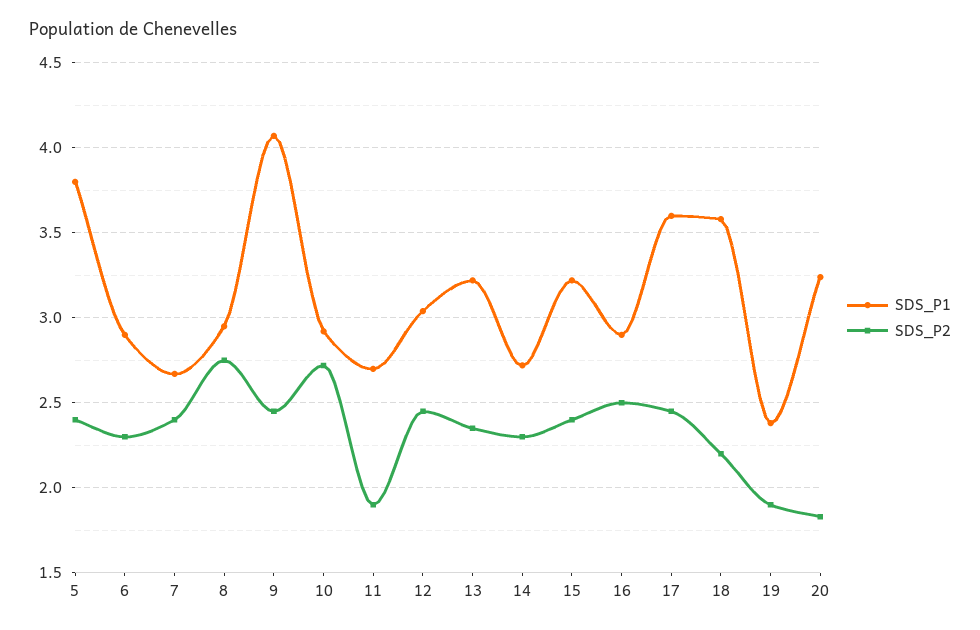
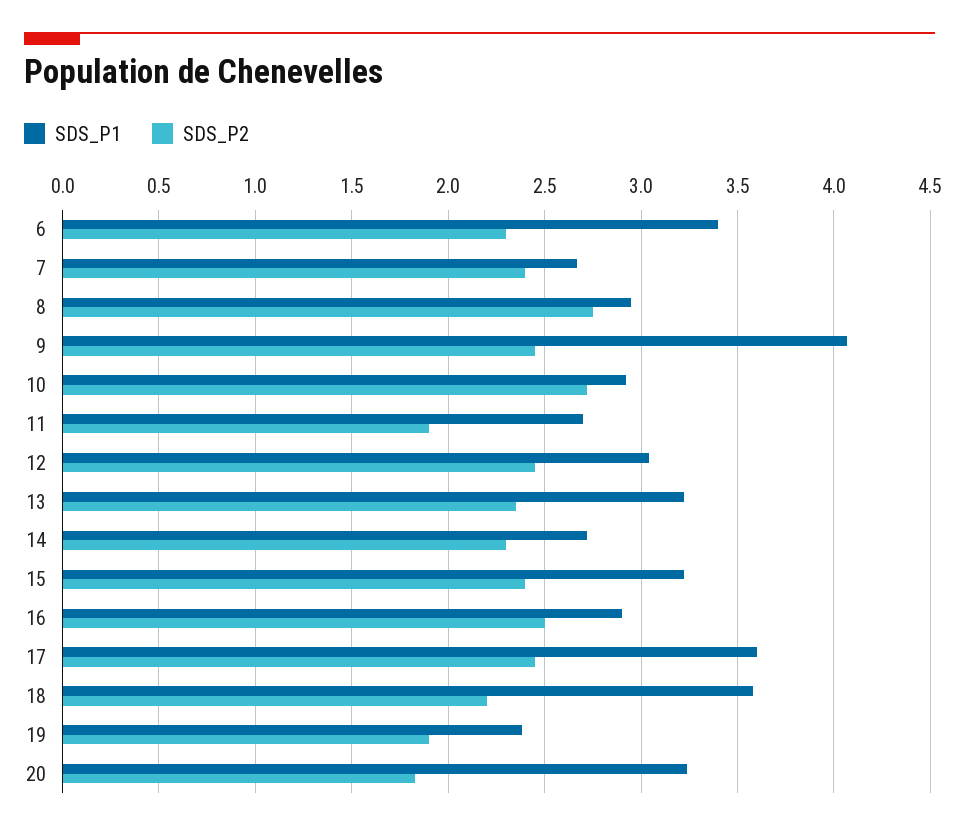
SDS_P1, 5: 3.8 -> none
SDS_P2, 5: 2.4 -> none
SDS_P1, 6: 2.9 -> 3.4

